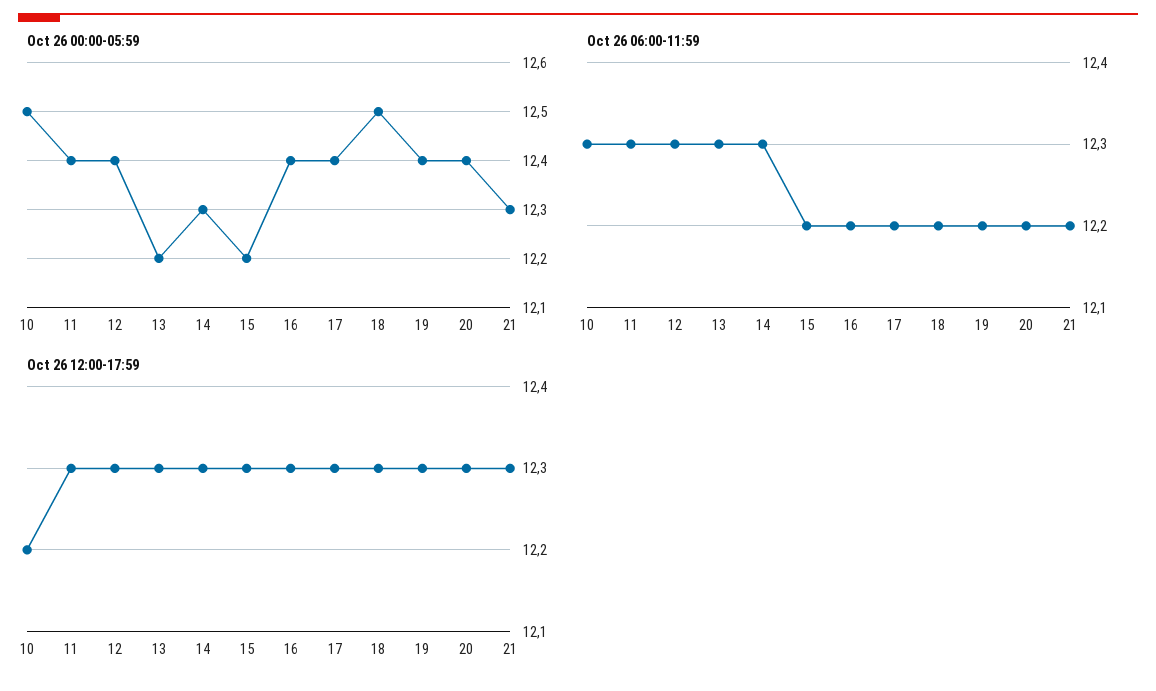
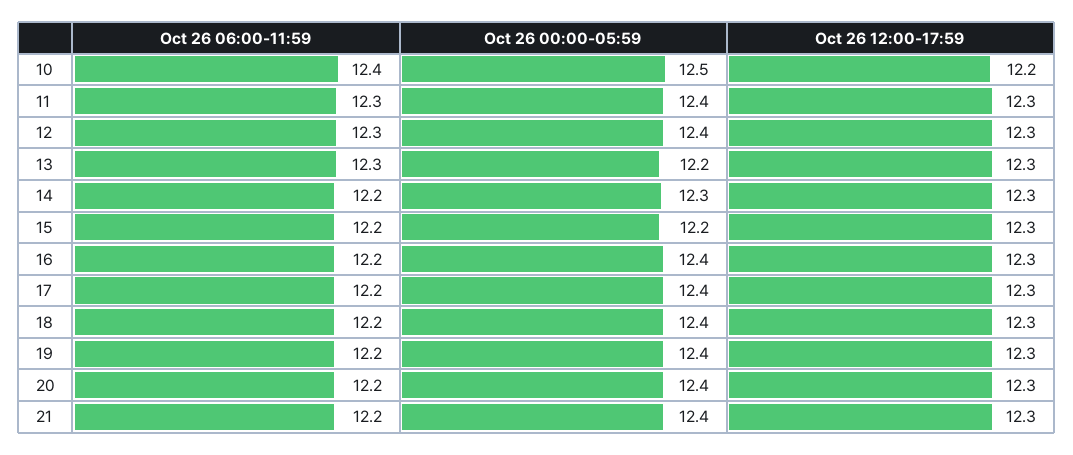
Oct 26 00:00-05:59, 18: 12.5 -> 12.4
Oct 26 00:00-05:59, 21: 12.3 -> 12.4
Oct 26 06:00-11:59, 10: 12.3 -> 12.4
Oct 26 06:00-11:59, 14: 12.3 -> 12.2

